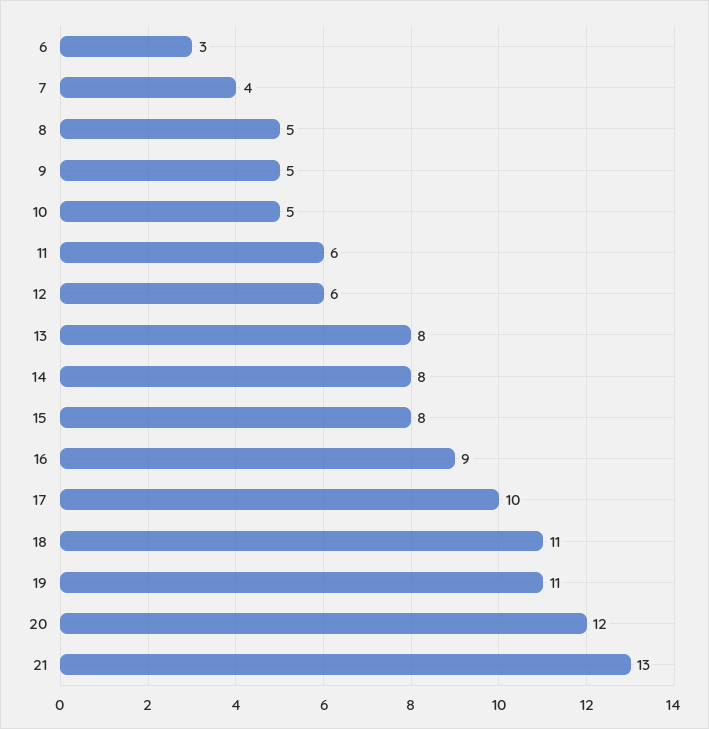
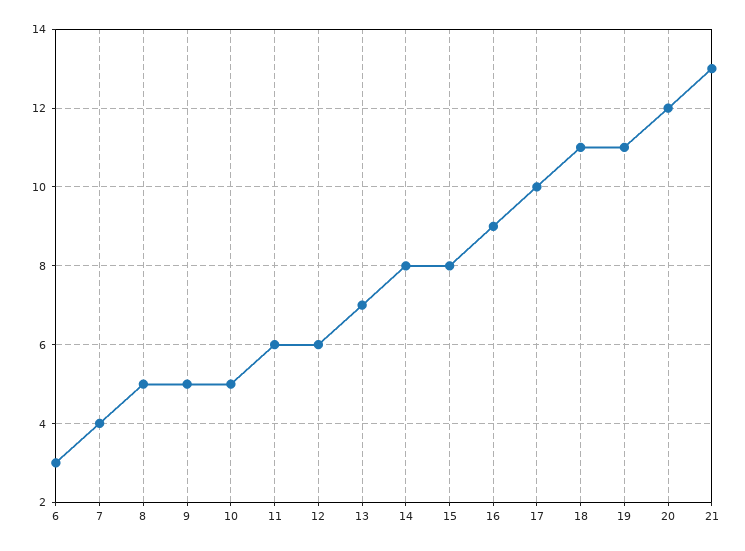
13: 8 -> 7

